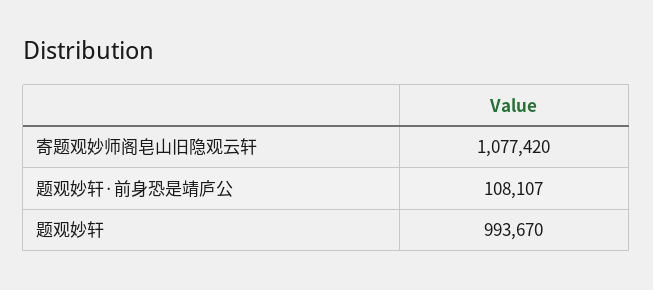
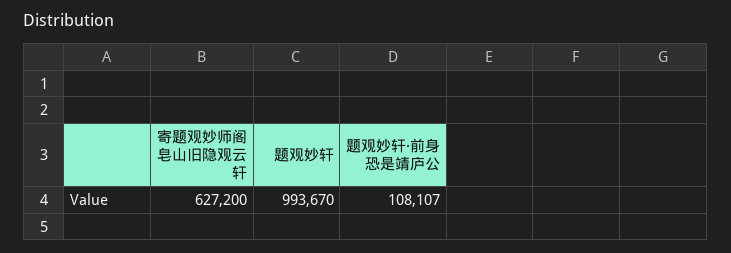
寄题观妙师阁皂山旧隐观云轩: 1077420 -> 627200

